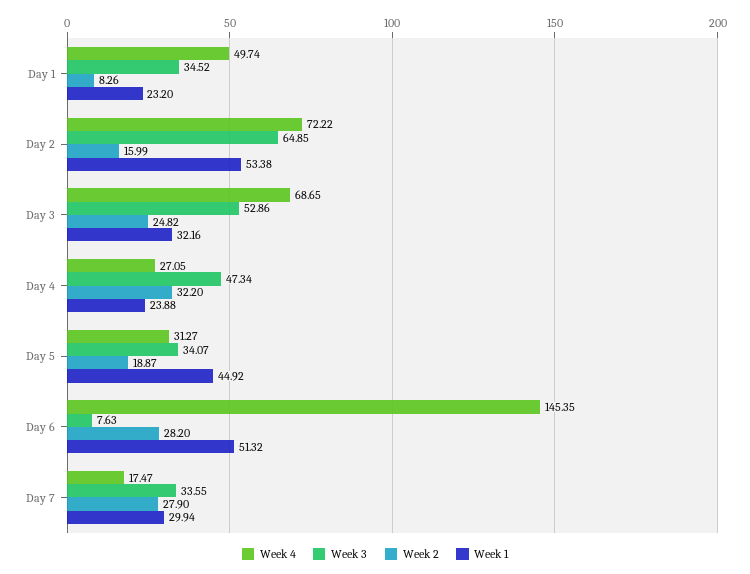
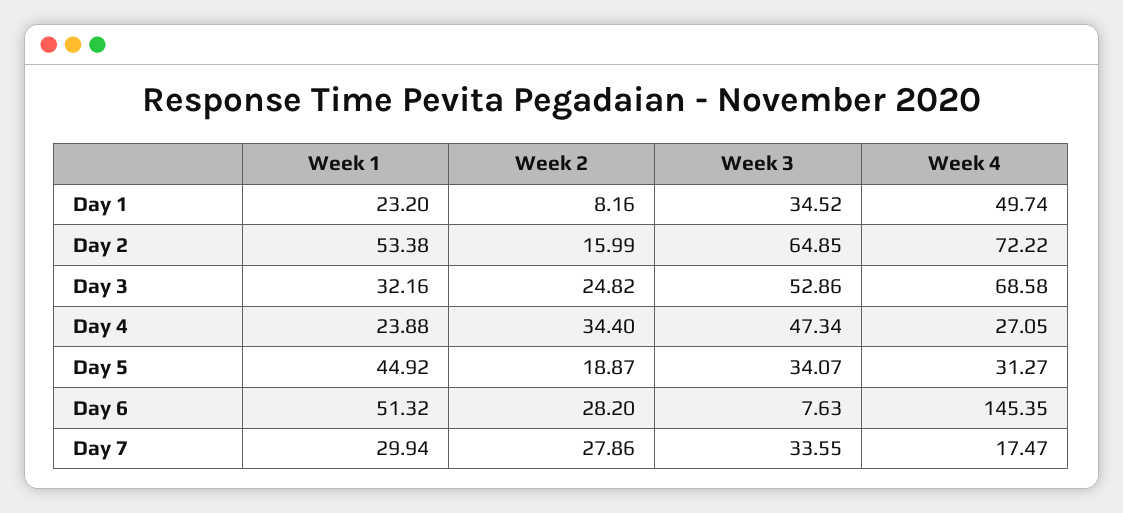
Week 2, Day 1: 8.26 -> 8.16
Week 4, Day 3: 68.65 -> 68.58
Week 2, Day 4: 32.2 -> 34.4
Week 2, Day 7: 27.9 -> 27.86

